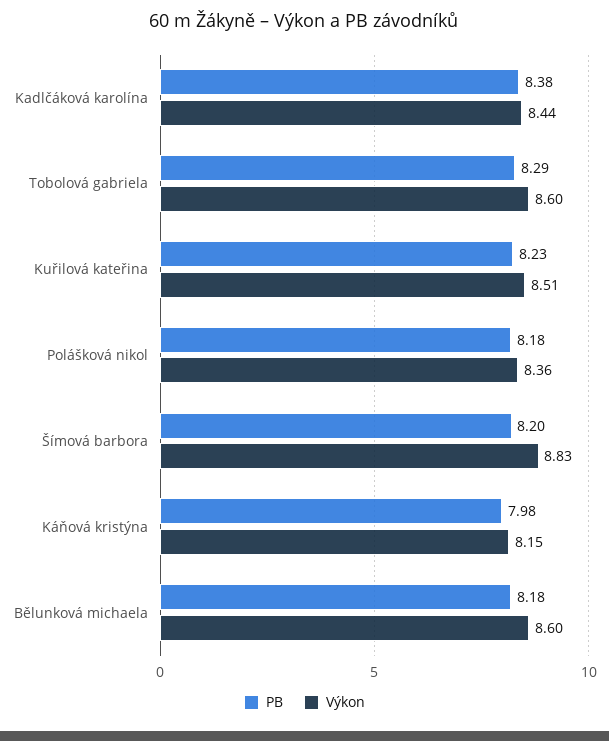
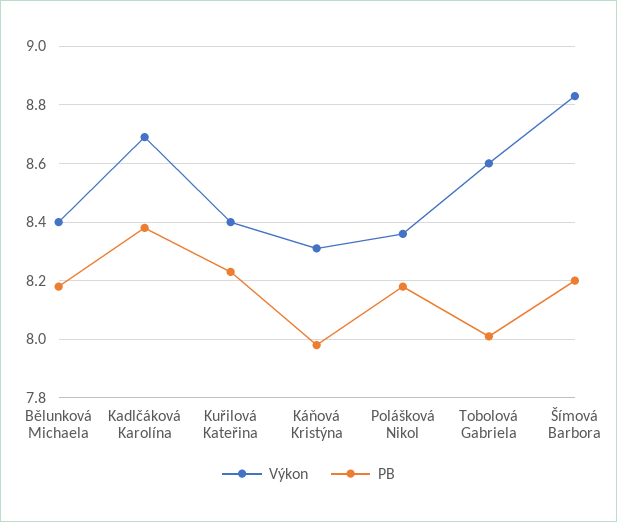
Výkon, Kadlčáková karolína: 8.44 -> 8.7
PB, Tobolová gabriela: 8.29 -> 8
Výkon, Kuřilová kateřina: 8.51 -> 8.4
Výkon, Káňová kristýna: 8.15 -> 8.3
Výkon, Bělunková michaela: 8.6 -> 8.4

